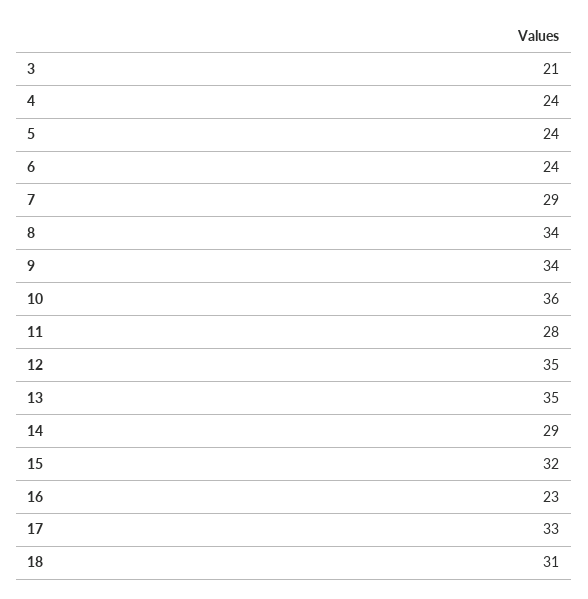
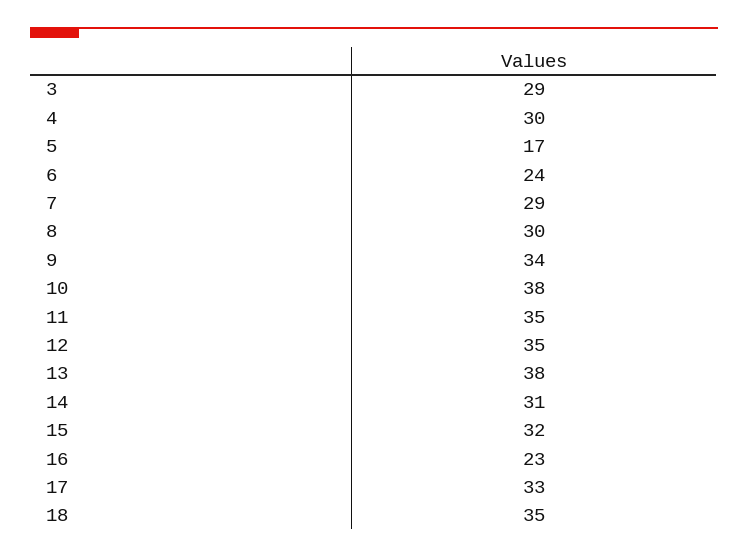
3: 21 -> 29
4: 24 -> 30
5: 24 -> 17
8: 34 -> 30
10: 36 -> 38
11: 28 -> 35
13: 35 -> 38
14: 29 -> 31
18: 31 -> 35

